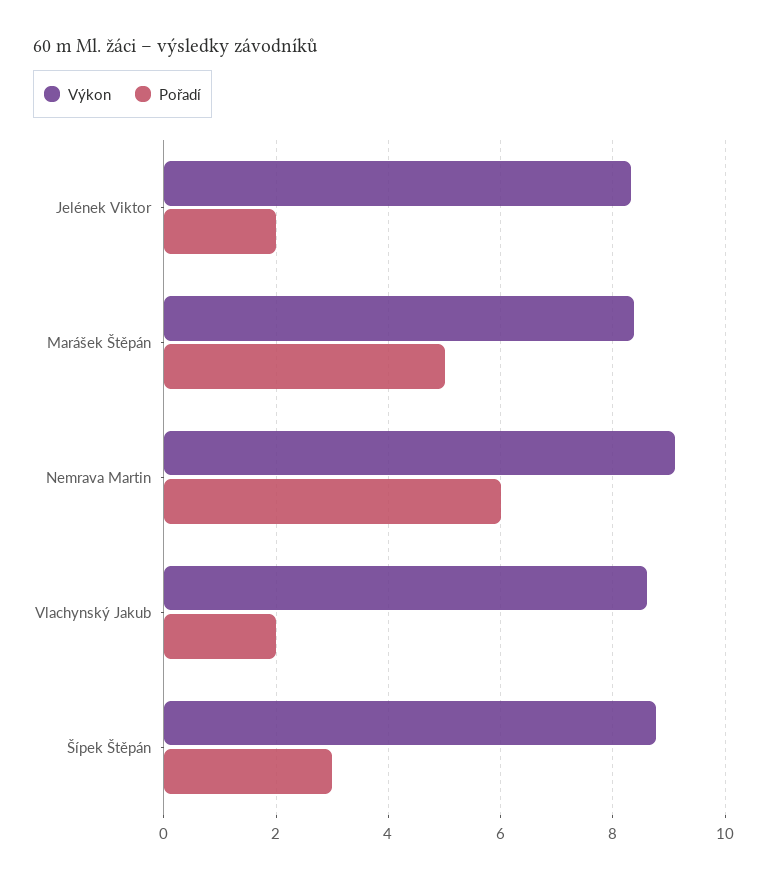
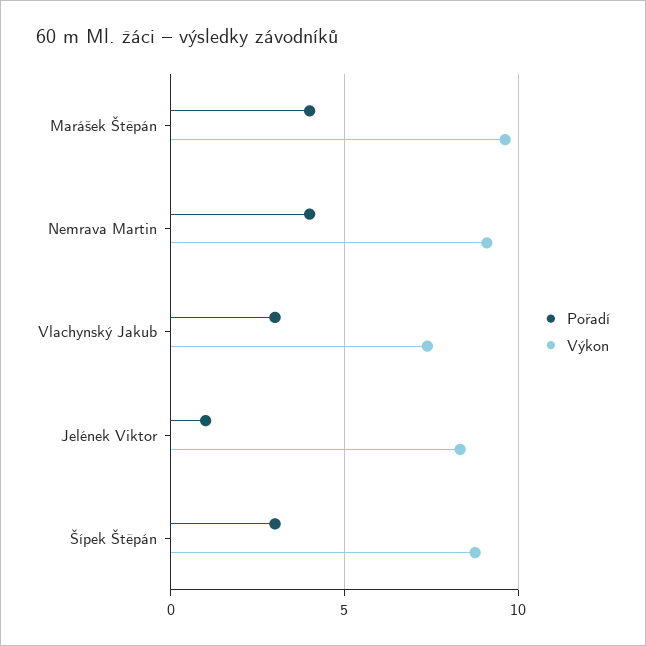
Pořadí, Jelének Viktor: 2 -> 1
Výkon, Marášek Štěpán: 8.4 -> 9.5
Pořadí, Marášek Štěpán: 5 -> 4
Pořadí, Nemrava Martin: 6 -> 4
Výkon, Vlachynský Jakub: 8.6 -> 7.5
Pořadí, Vlachynský Jakub: 2 -> 3

